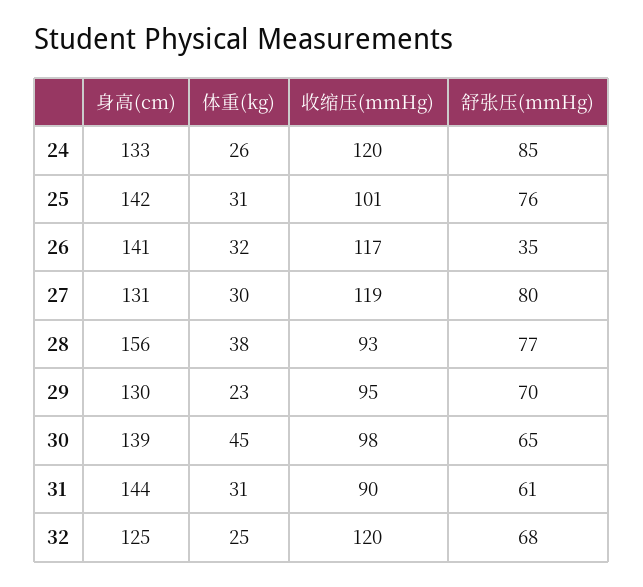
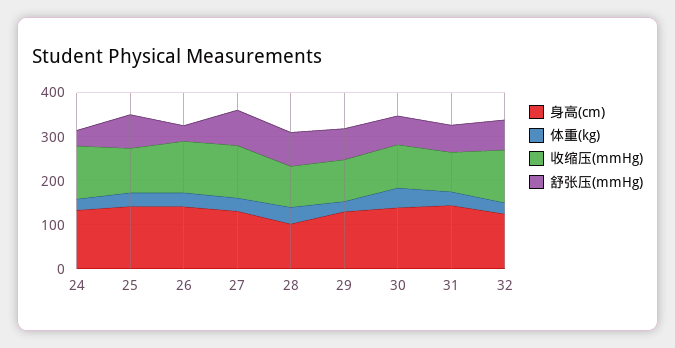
舒张压(mmHg), 24: 85 -> 40
身高(cm), 28: 156 -> 100

